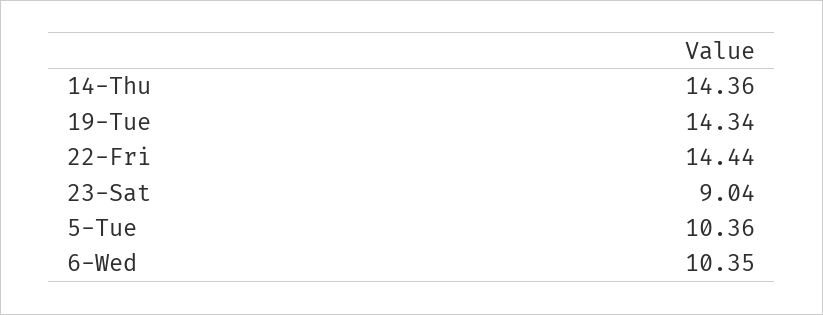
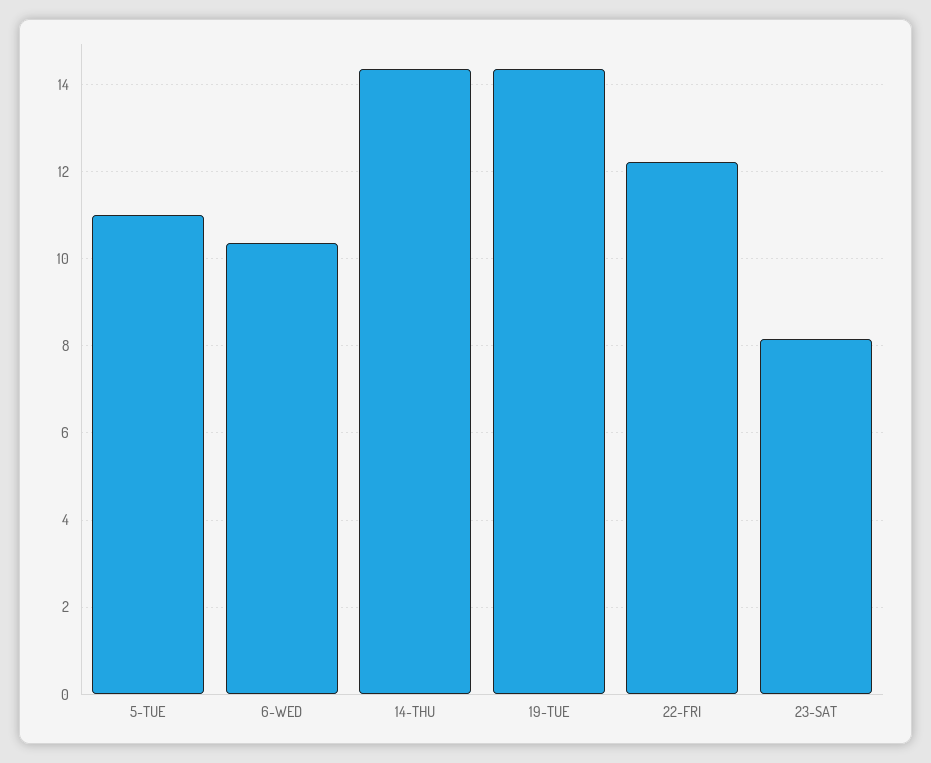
22-Fri: 14.44 -> 12.2
23-Sat: 9.04 -> 8.2
5-Tue: 10.36 -> 11

